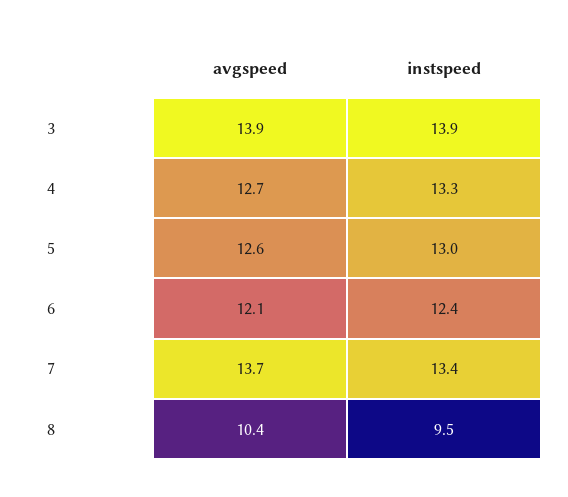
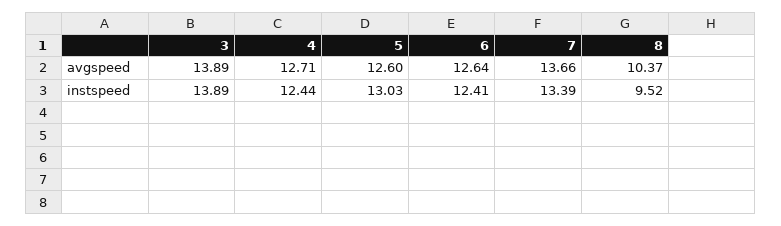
instspeed, 4: 13.3 -> 12.44
avgspeed, 6: 12.1 -> 12.64

